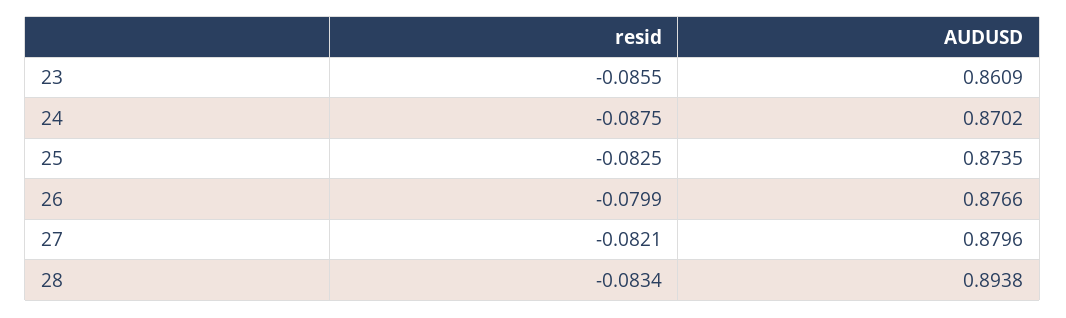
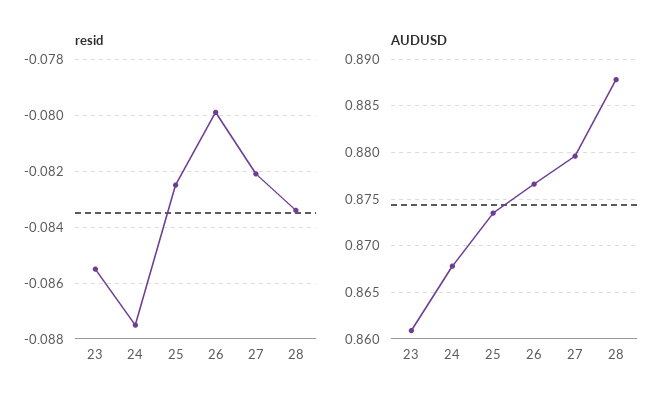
AUDUSD, 24: 0.8702 -> 0.868
AUDUSD, 28: 0.8938 -> 0.888

